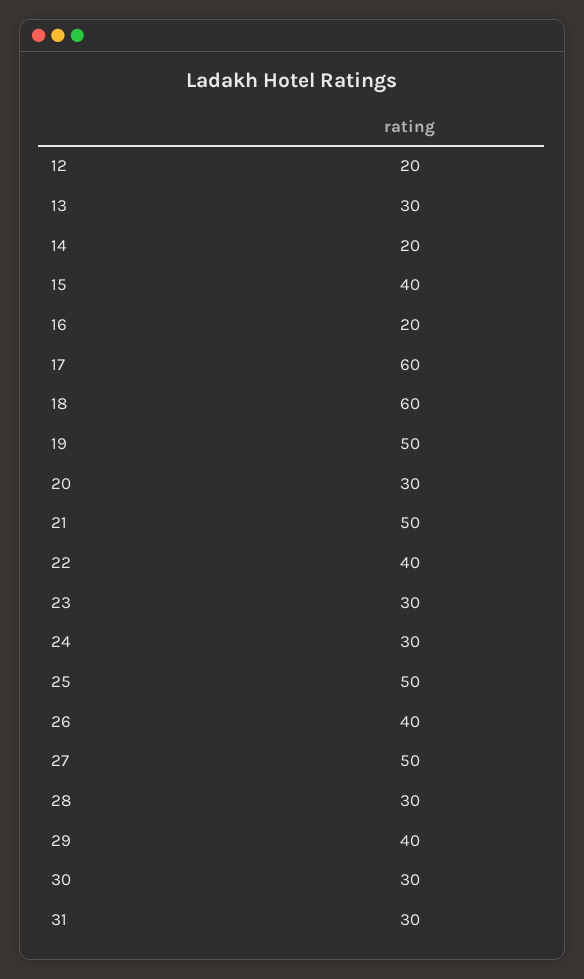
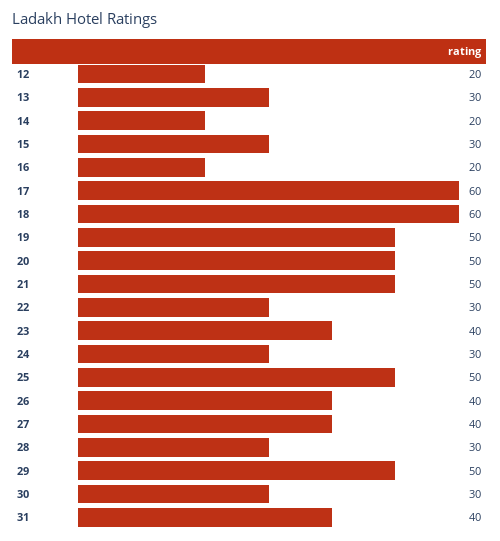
15: 40 -> 30
20: 30 -> 50
22: 40 -> 30
23: 30 -> 40
27: 50 -> 40
29: 40 -> 50
31: 30 -> 40

